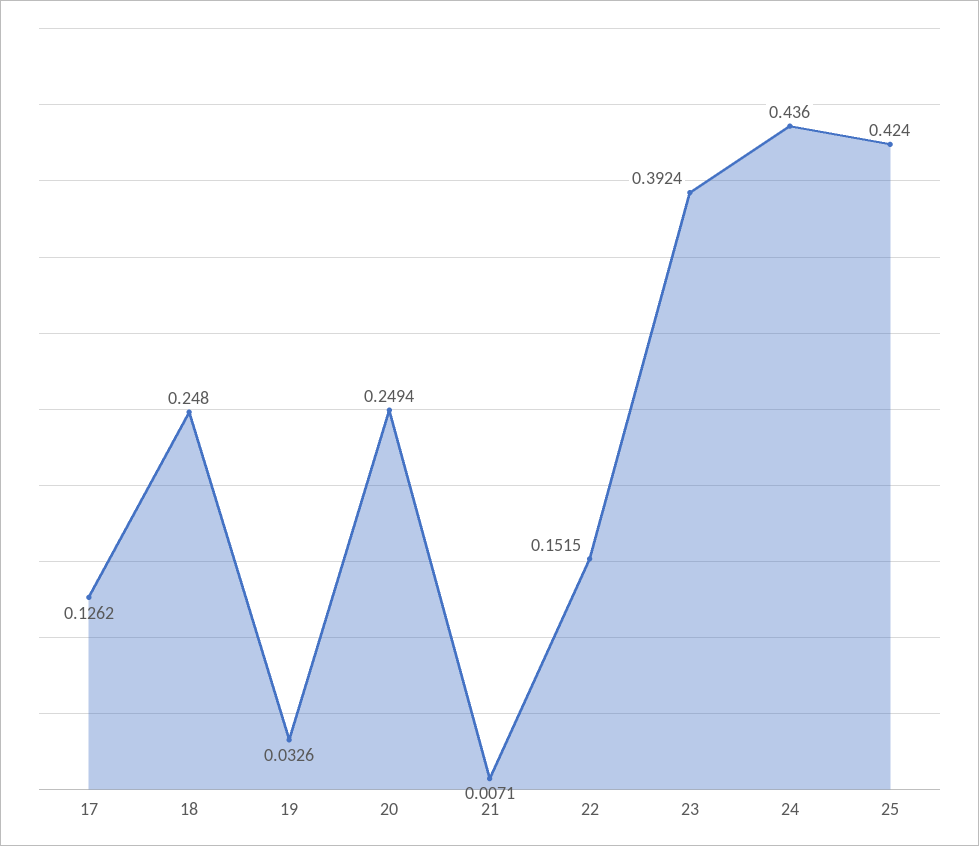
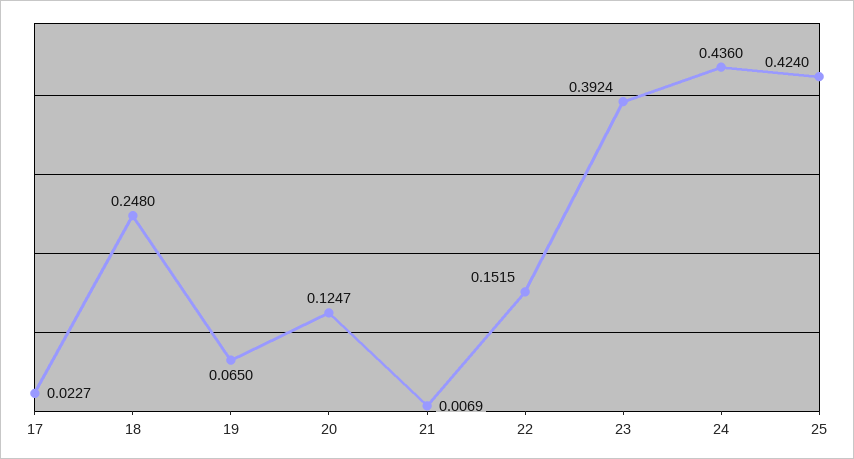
17: 0.1262 -> 0.0227
19: 0.0326 -> 0.065
20: 0.2494 -> 0.1247
21: 0.0071 -> 0.0069

